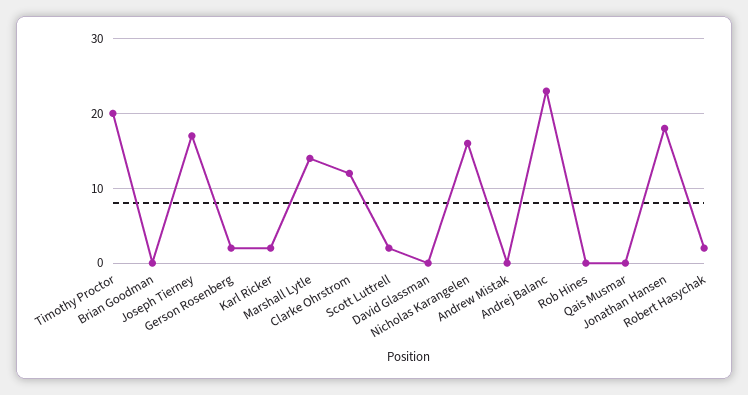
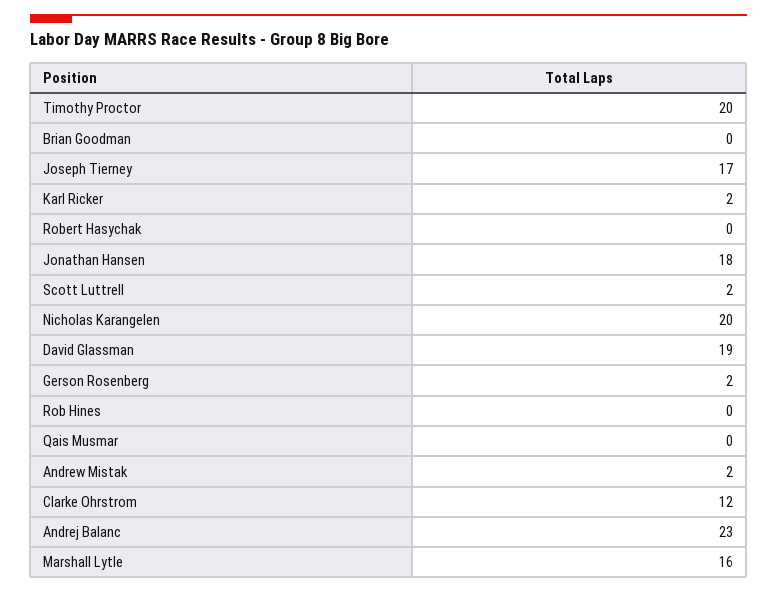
Marshall Lytle: 14 -> 16
David Glassman: 0 -> 19
Nicholas Karangelen: 16 -> 20
Andrew Mistak: 0 -> 2
Robert Hasychak: 2 -> 0

